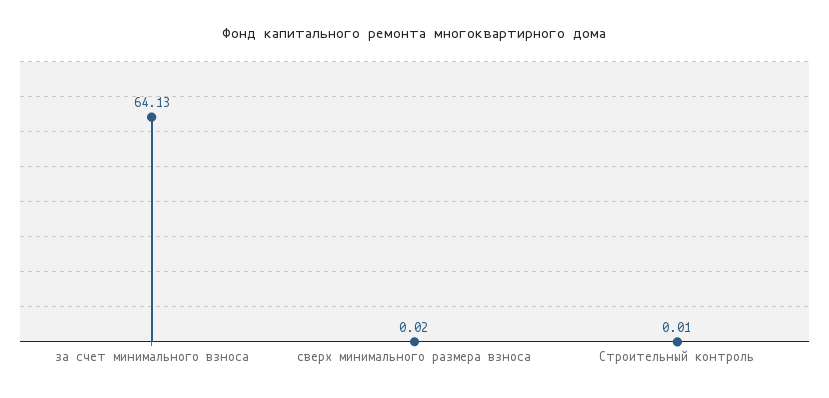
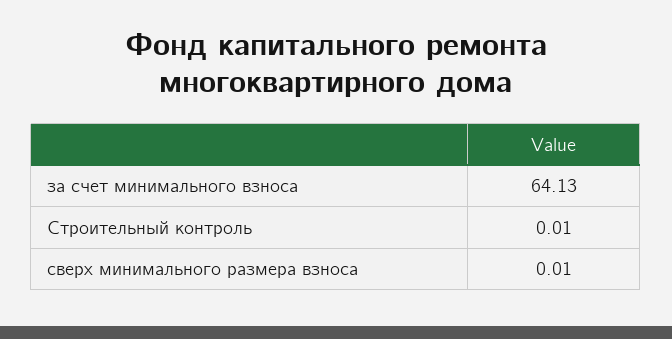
сверх минимального размера взноса: 0.02 -> 0.01

